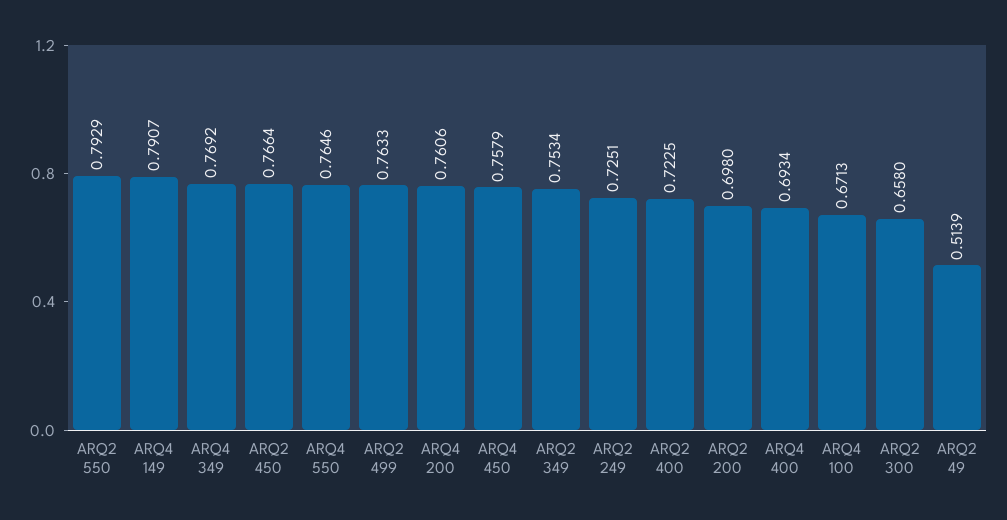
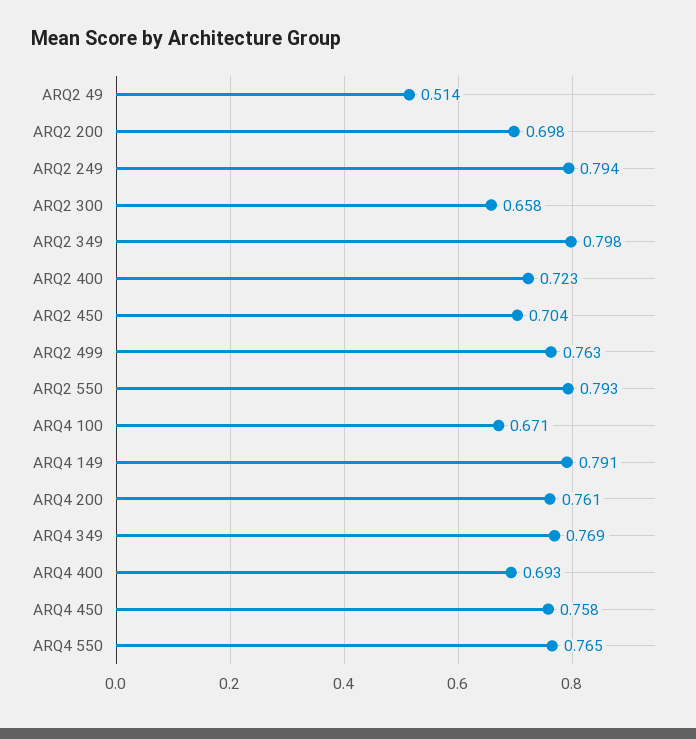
ARQ2 450: 0.7664 -> 0.704
ARQ2 349: 0.7534 -> 0.798
ARQ2 249: 0.7251 -> 0.794

